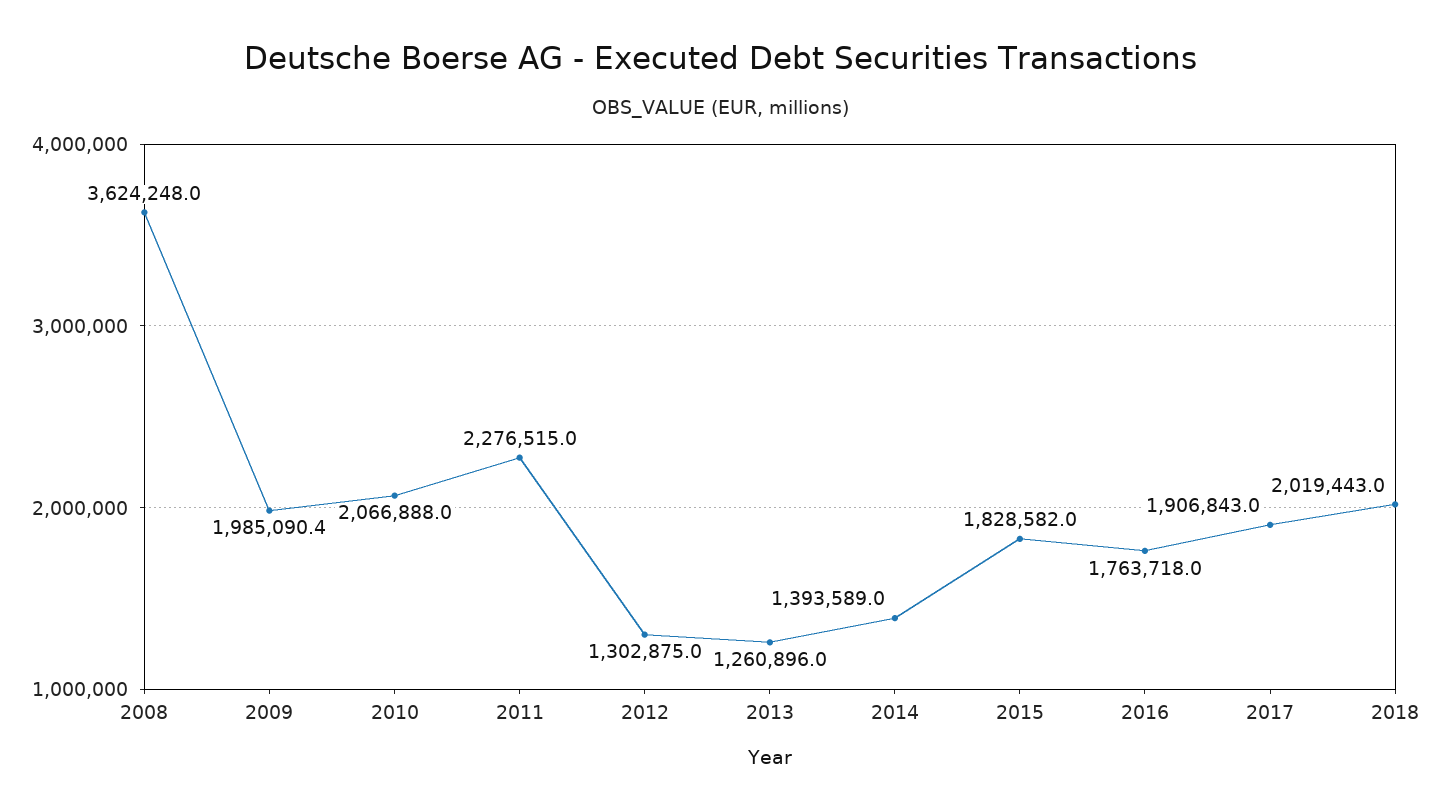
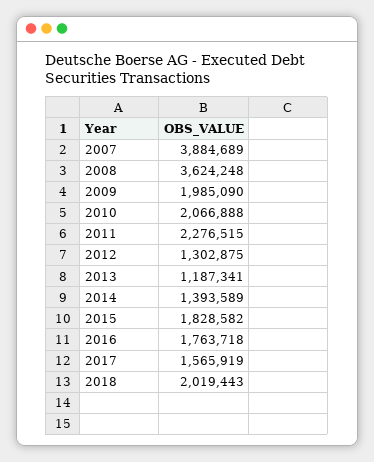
2013: 1260896 -> 1187341
2017: 1906843 -> 1565919
2007: none -> 3884689

